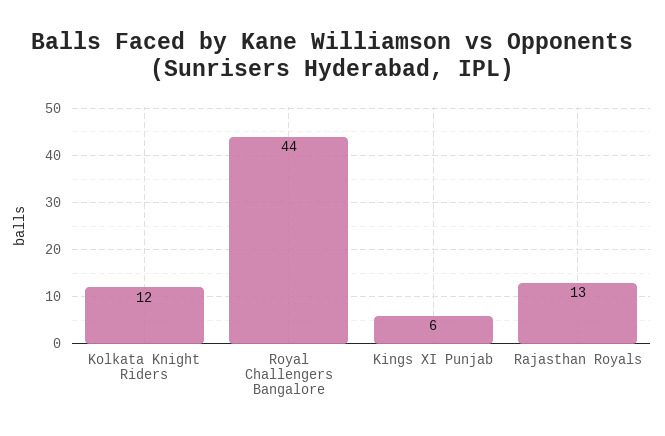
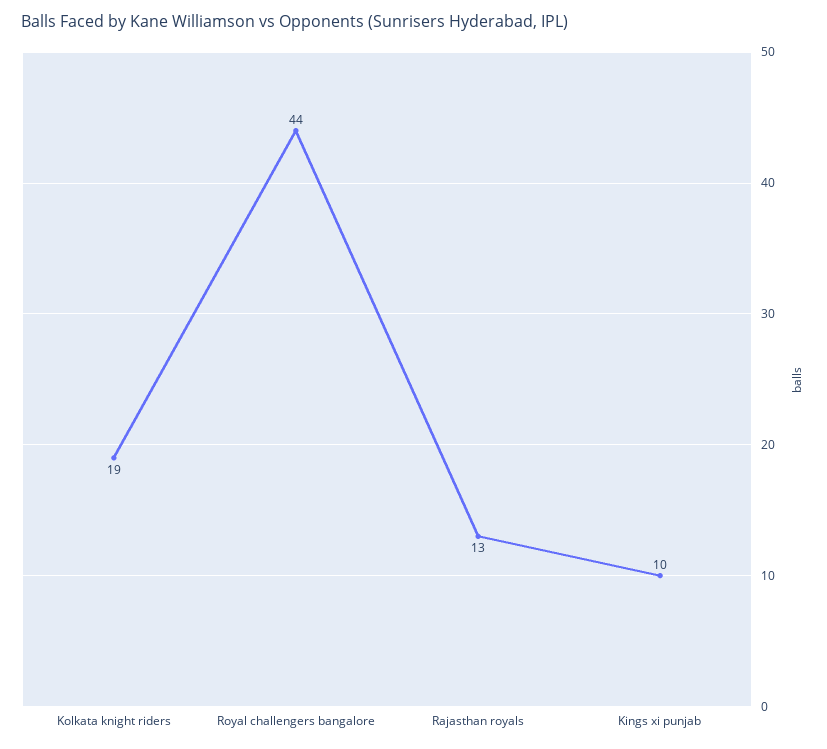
Kolkata Knight Riders: 12 -> 19
Kings XI Punjab: 6 -> 10

